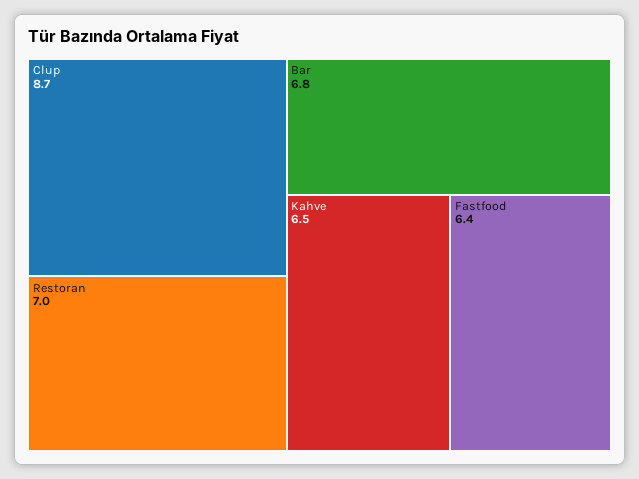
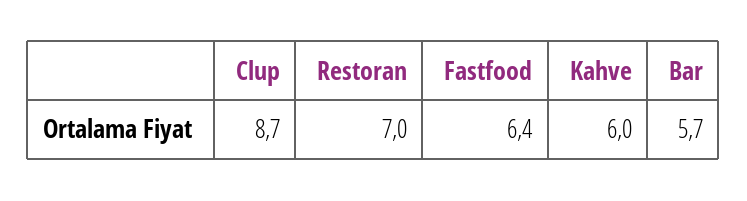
Bar: 6.8 -> 5.7
Kahve: 6.5 -> 6

